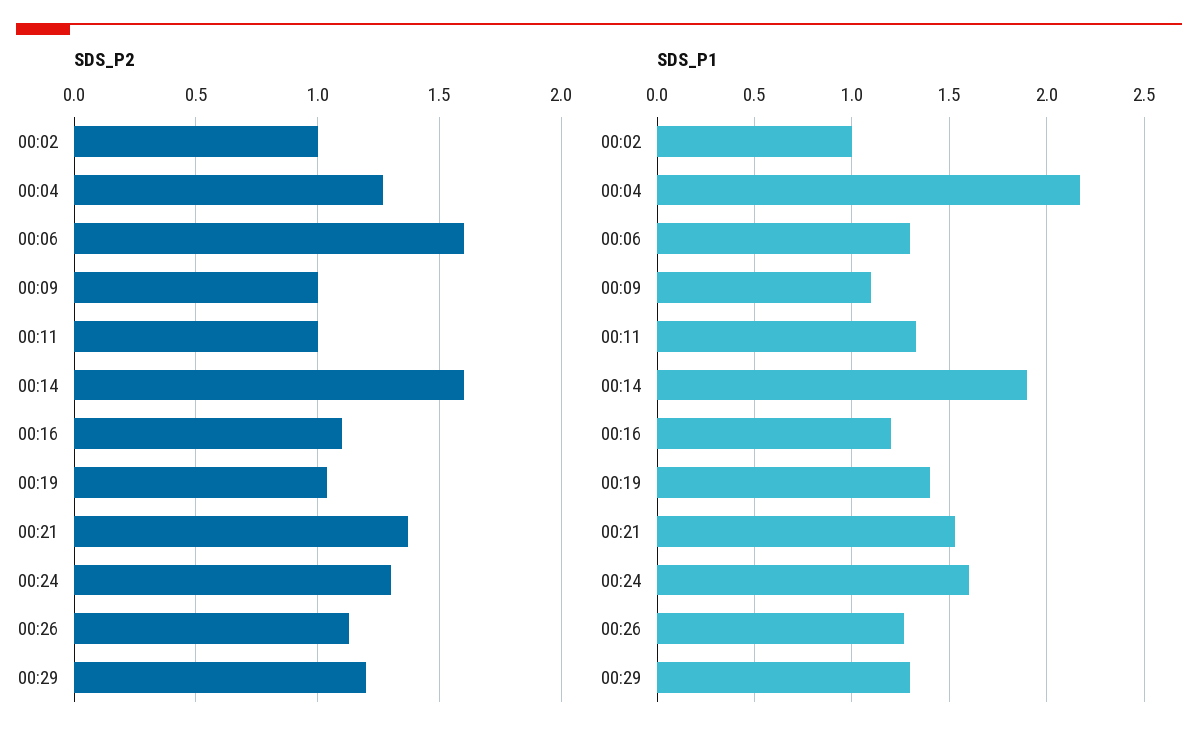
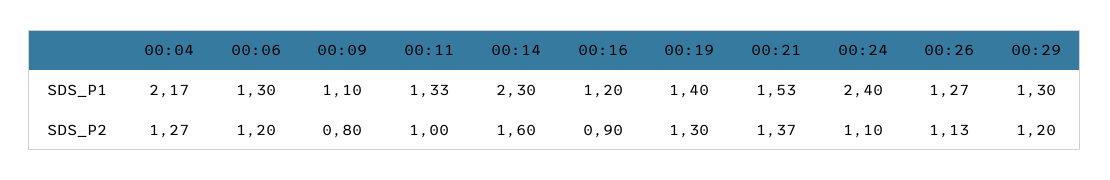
SDS_P2, 00:02: 1 -> none
SDS_P2, 00:06: 1.6 -> 1.2
SDS_P2, 00:09: 1 -> 0.8
SDS_P2, 00:16: 1.1 -> 0.9
SDS_P2, 00:19: 1.05 -> 1.3
SDS_P2, 00:24: 1.3 -> 1.1
SDS_P1, 00:02: 1 -> none
SDS_P1, 00:14: 1.9 -> 2.3
SDS_P1, 00:24: 1.6 -> 2.4

